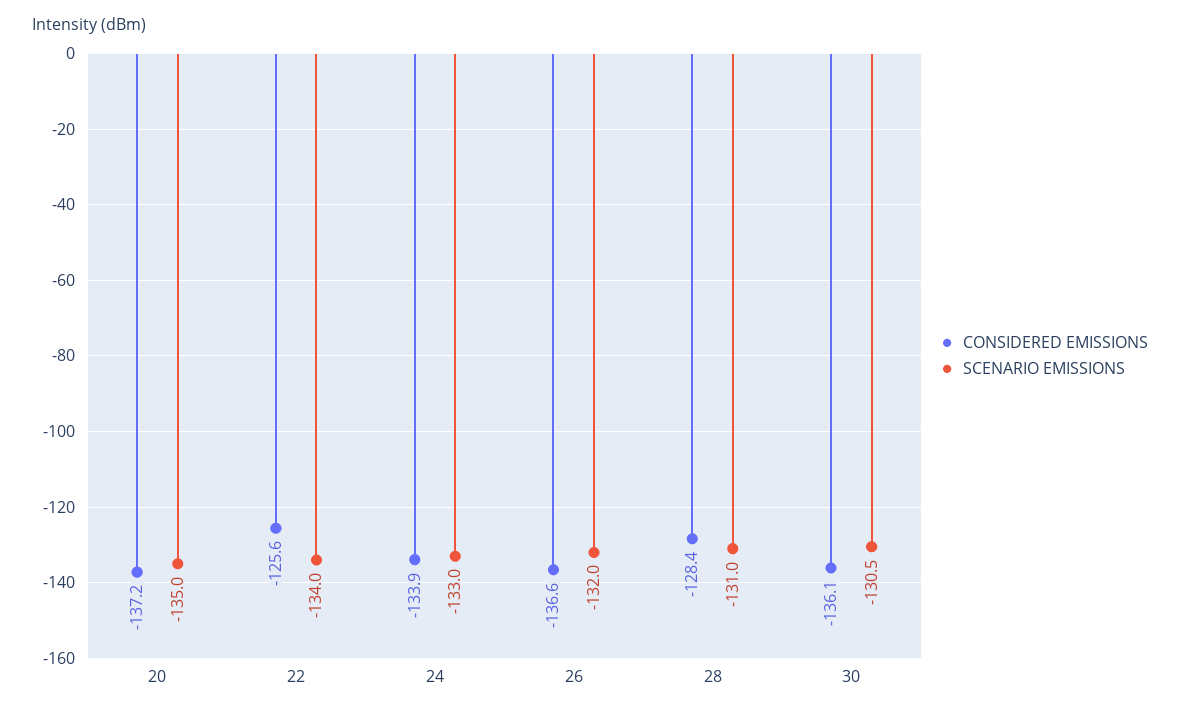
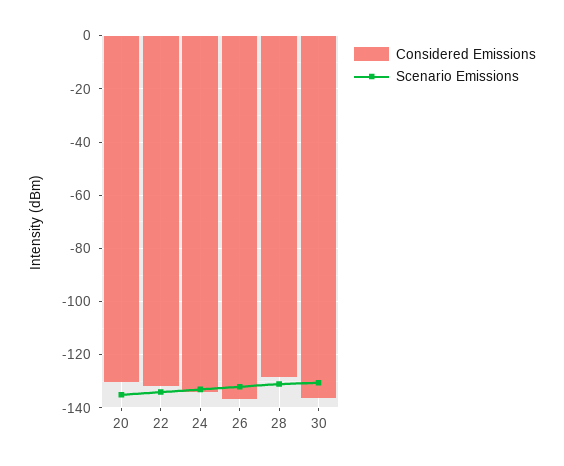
CONSIDERED EMISSIONS, 20: -137.2 -> -130
CONSIDERED EMISSIONS, 22: -125.6 -> -132.5

